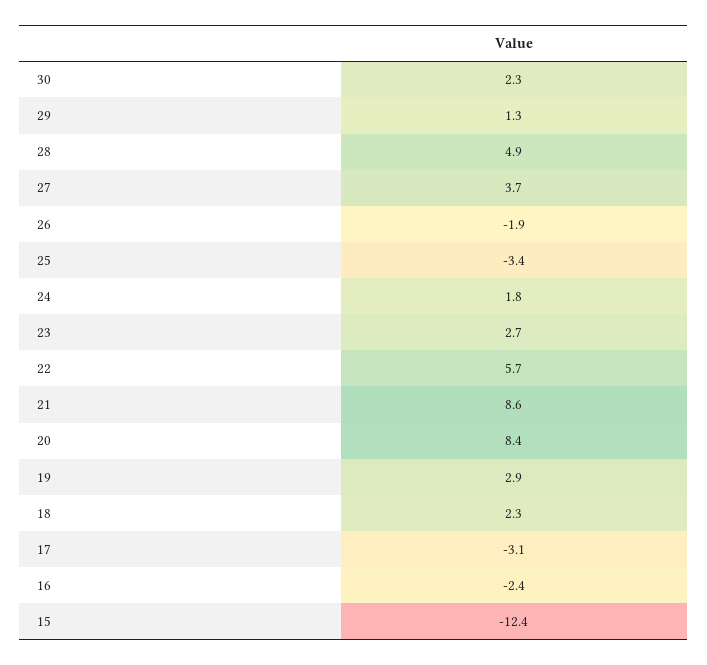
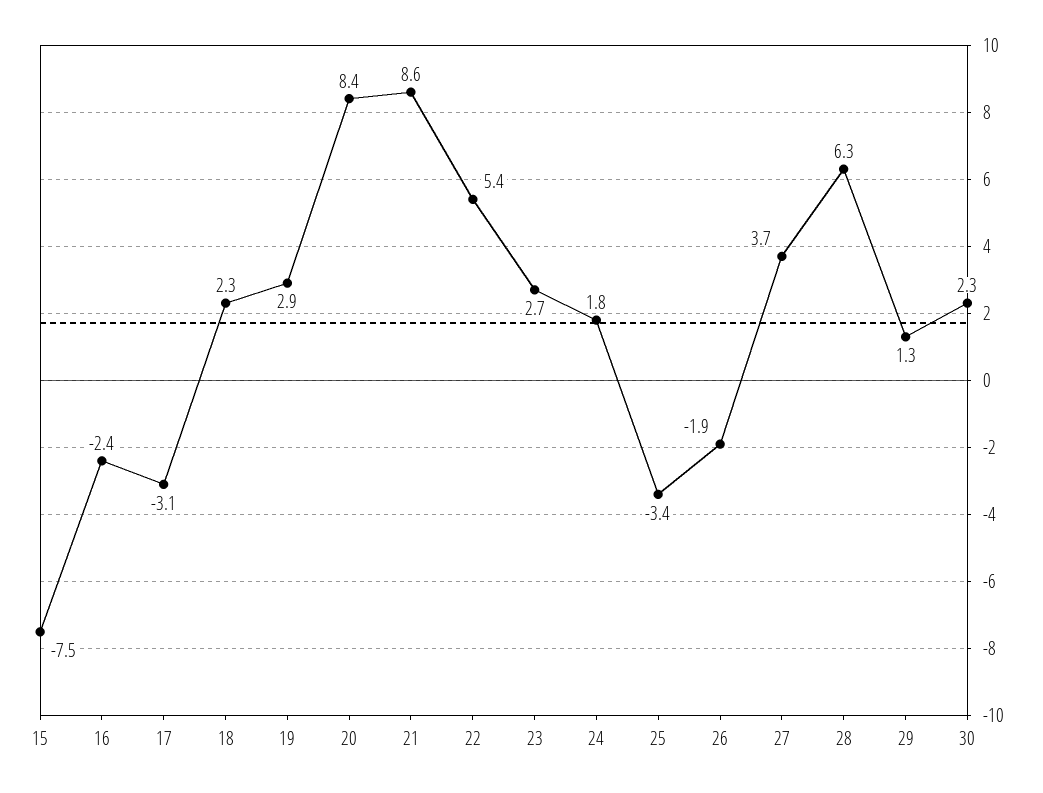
28: 4.9 -> 6.3
22: 5.7 -> 5.4
15: -12.4 -> -7.5

